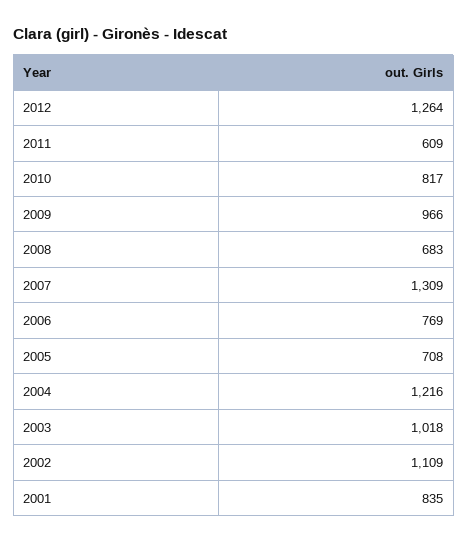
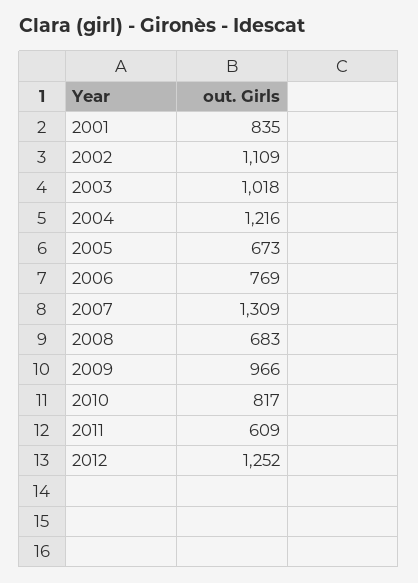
2012: 1264 -> 1252
2005: 708 -> 673

